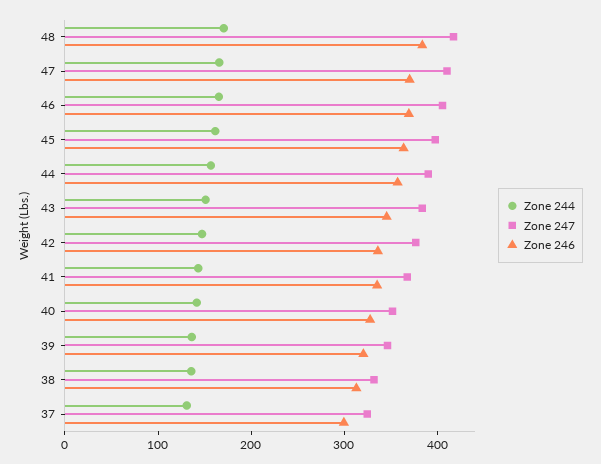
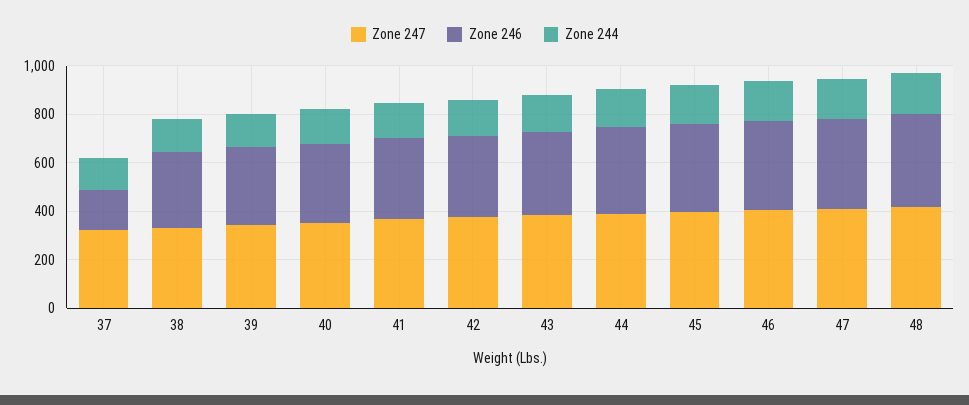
Zone 246, 37: 300 -> 150

